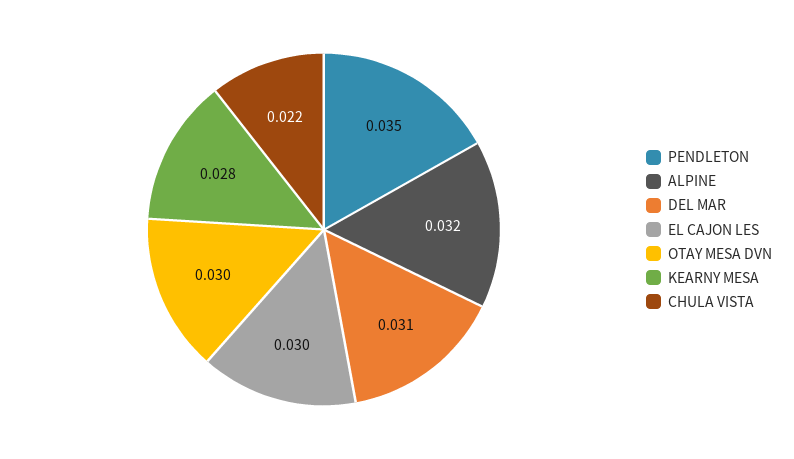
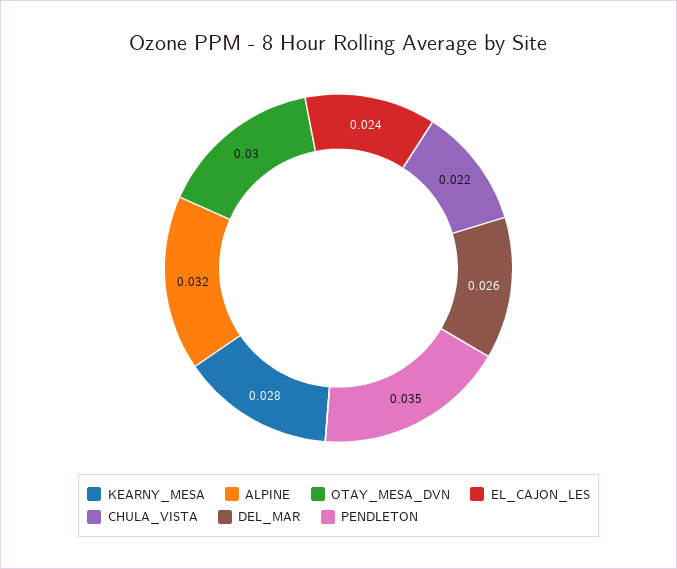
DEL MAR: 0.031 -> 0.026
EL CAJON LES: 0.03 -> 0.024

